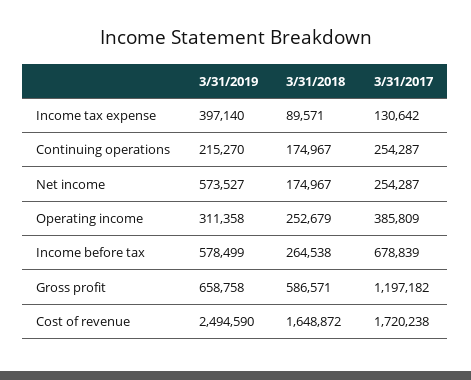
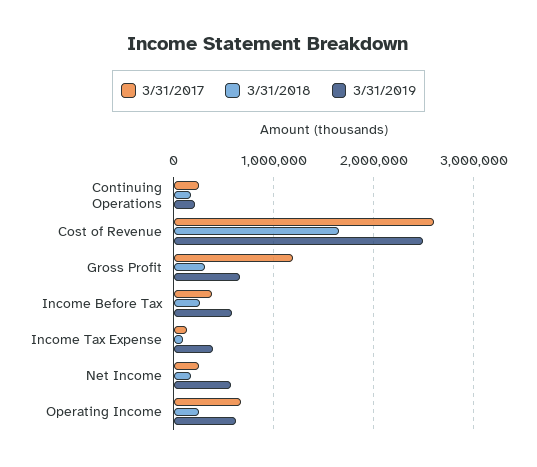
3/31/2019, Operating income: 311358 -> 600000
3/31/2017, Operating income: 385809 -> 700000
3/31/2017, Income before tax: 678839 -> 400000
3/31/2018, Gross profit: 586571 -> 300000
3/31/2017, Cost of revenue: 1720238 -> 2600000

